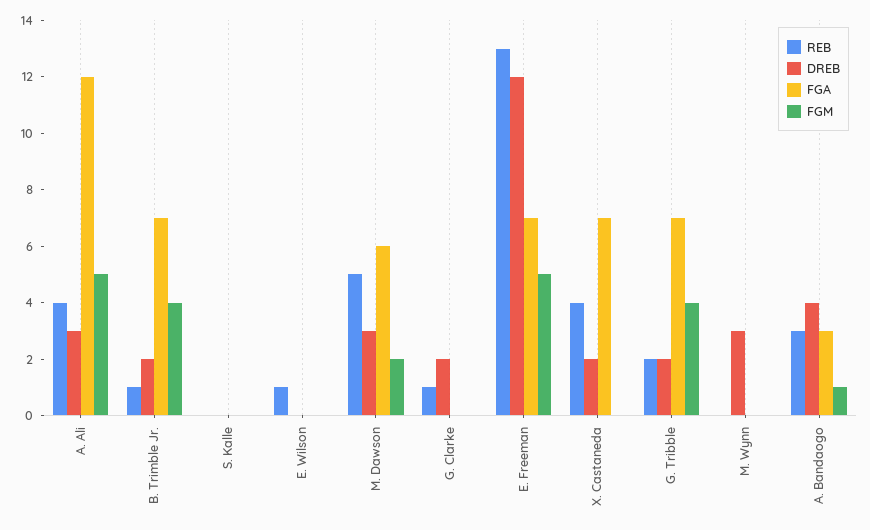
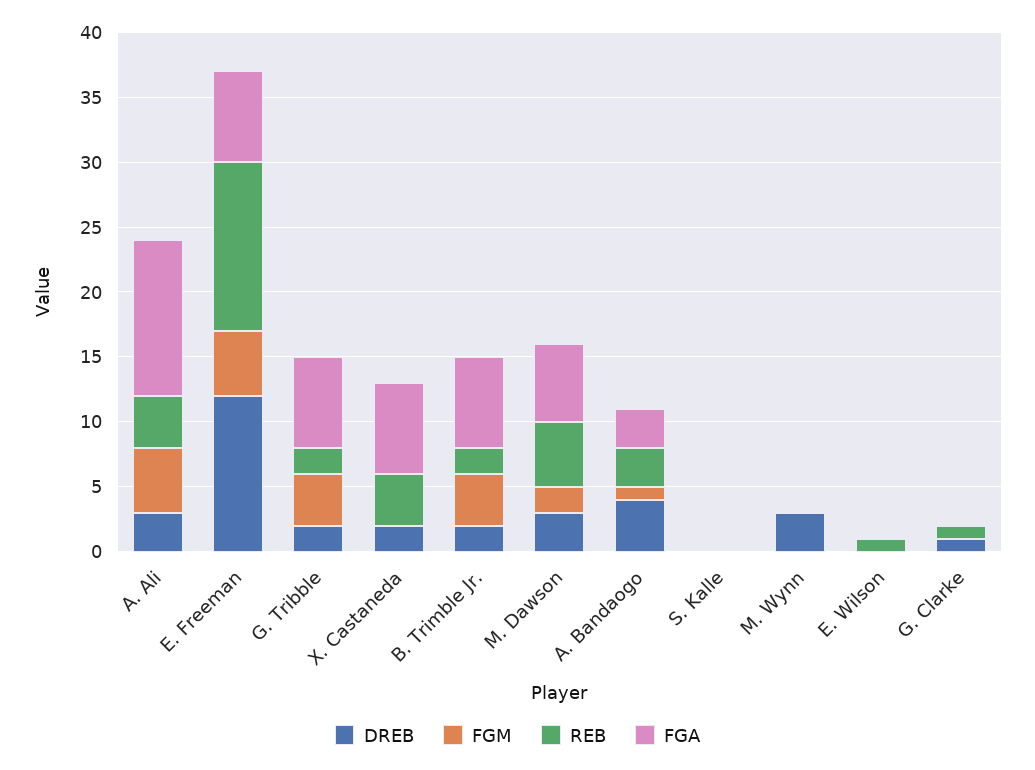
REB, B. Trimble Jr.: 1 -> 2
DREB, G. Clarke: 2 -> 1

